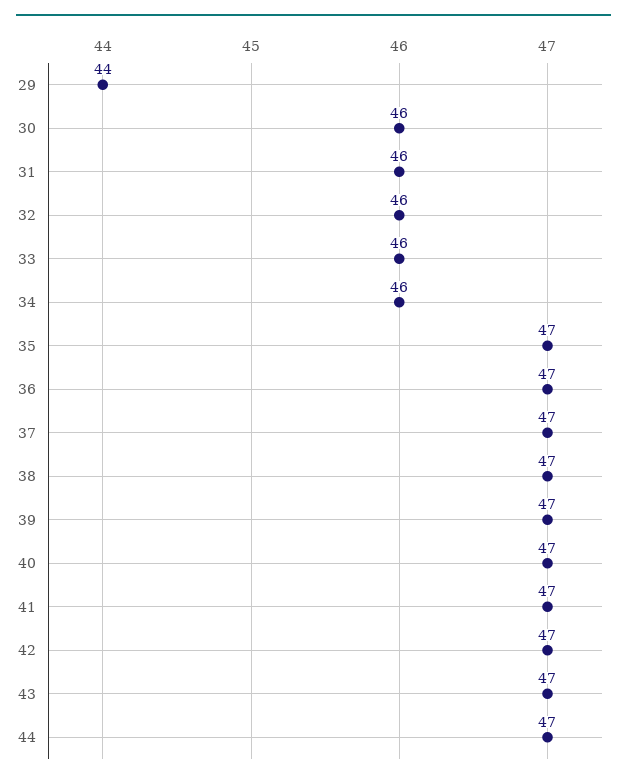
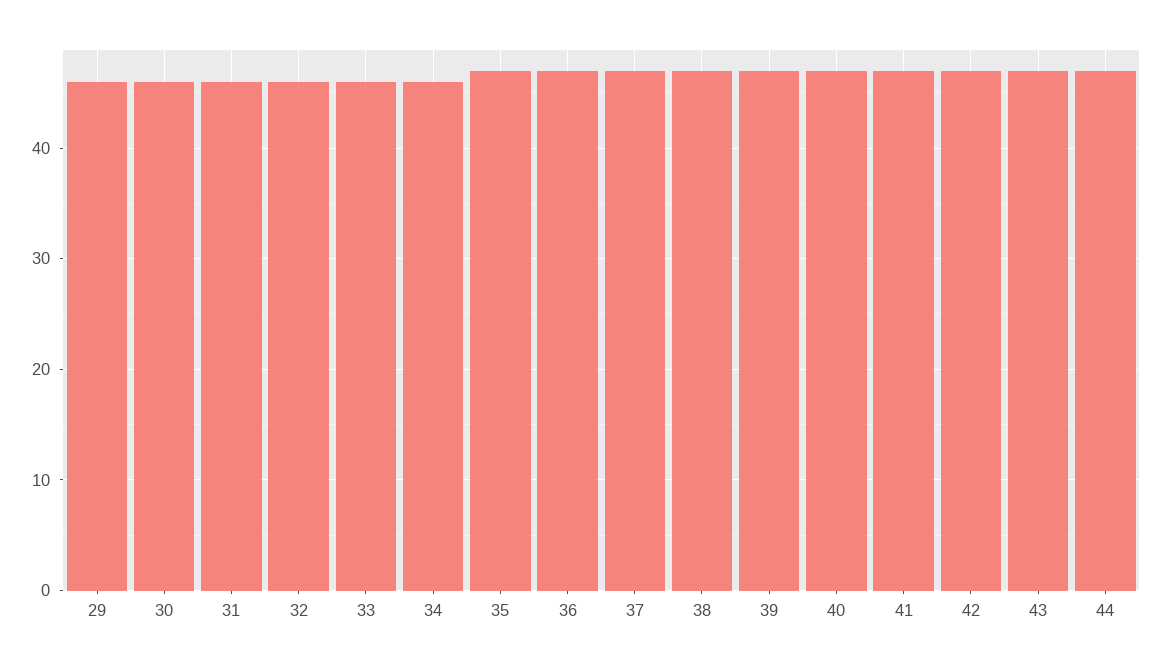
29: 44 -> 46

